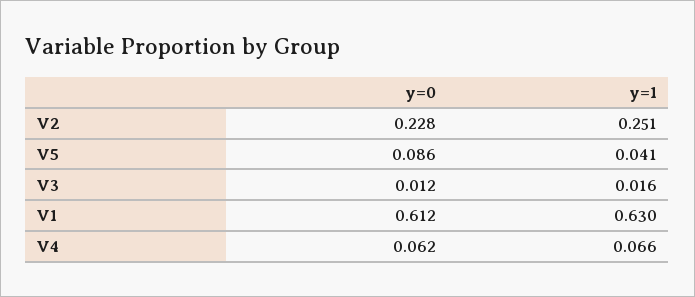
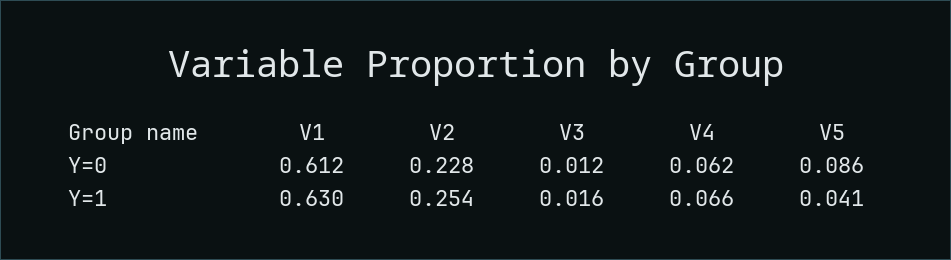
y=1, V2: 0.251 -> 0.254

